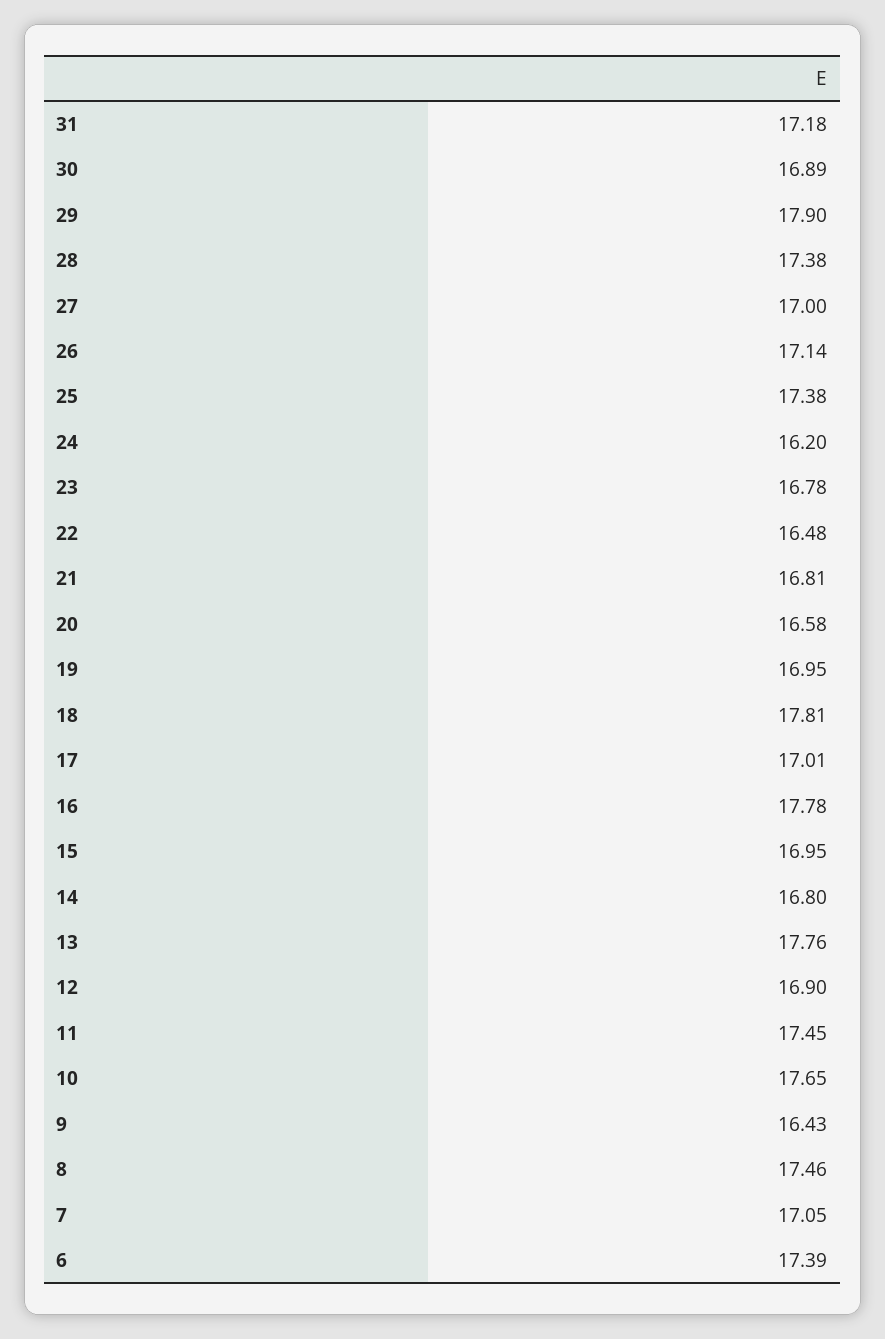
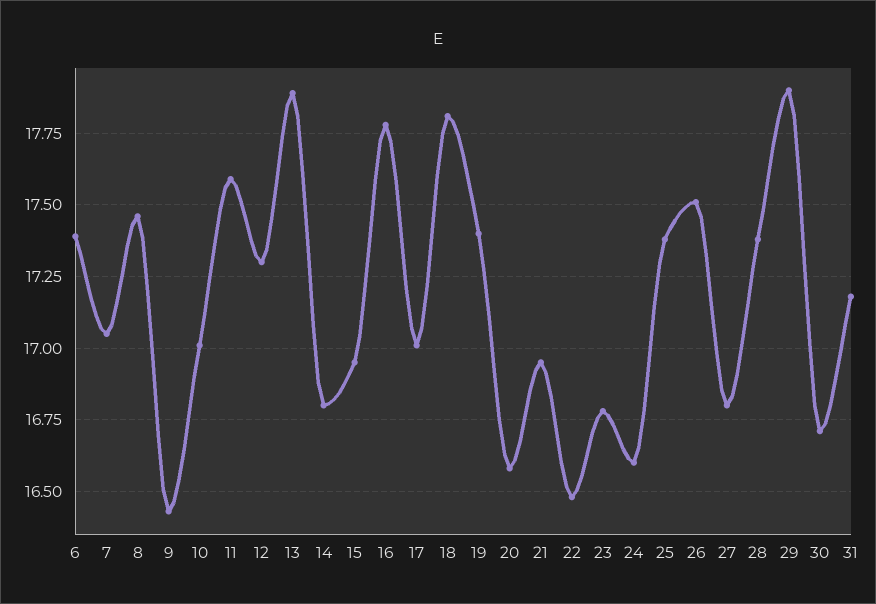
30: 16.89 -> 16.7
27: 17 -> 16.8
26: 17.14 -> 17.5
24: 16.2 -> 16.6
21: 16.81 -> 16.95
19: 16.95 -> 17.4
13: 17.76 -> 17.9
12: 16.9 -> 17.3
11: 17.45 -> 17.6
10: 17.65 -> 17

